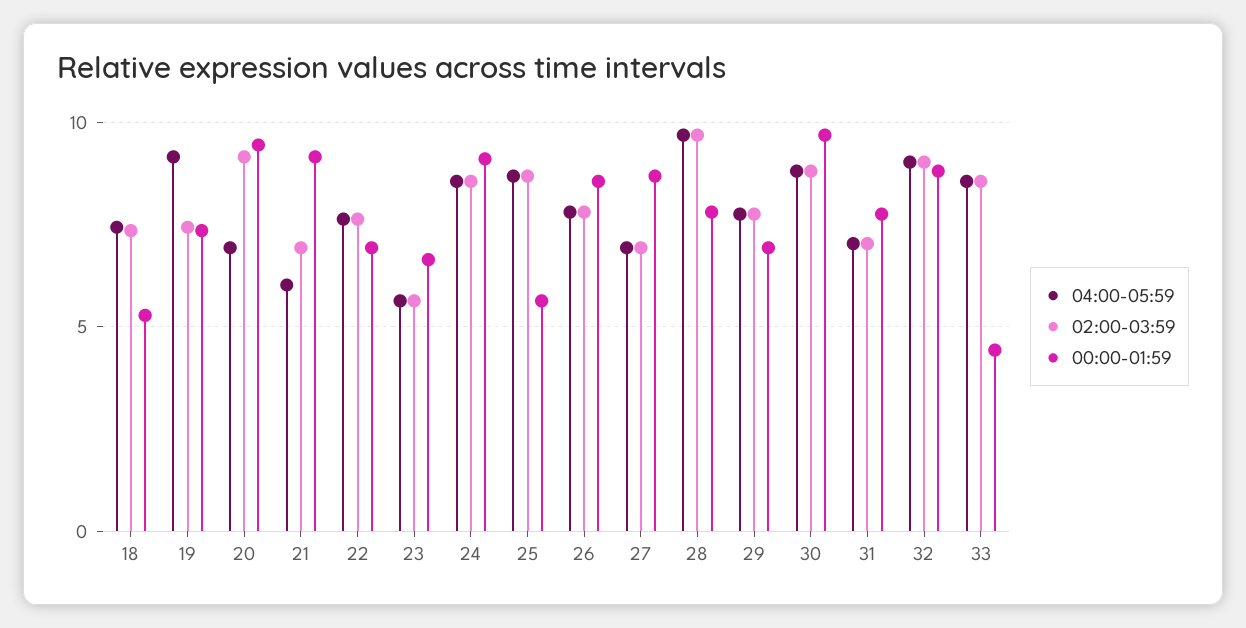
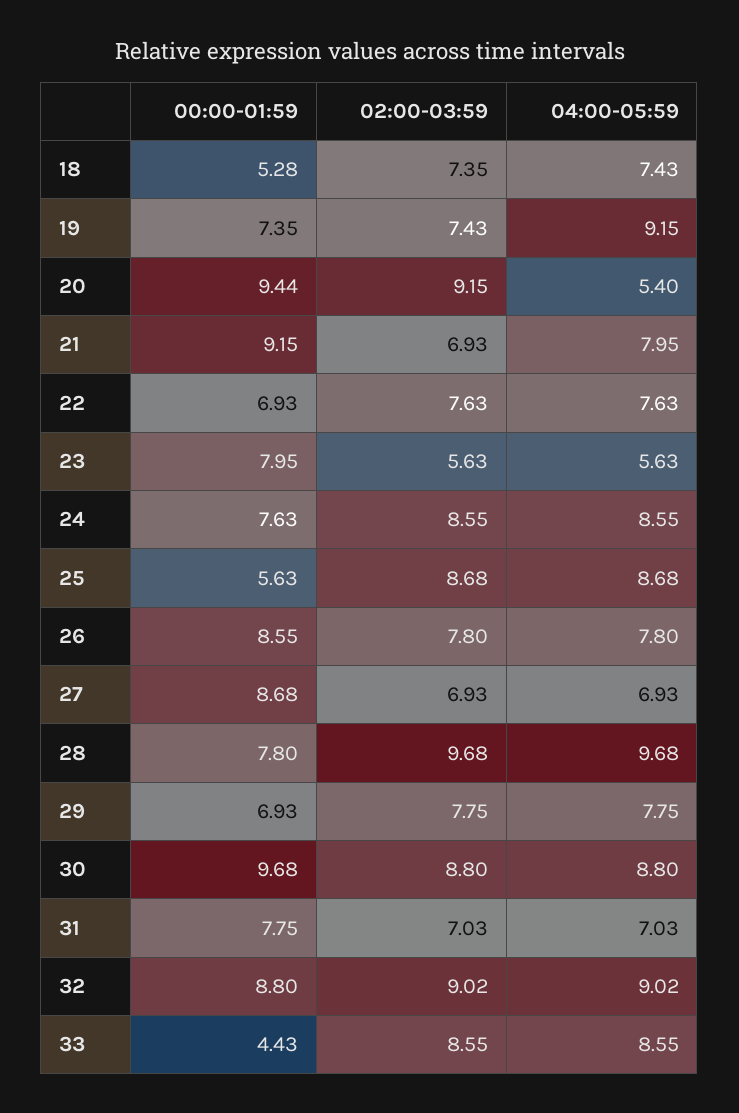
04:00-05:59, 20: 7 -> 5.4
04:00-05:59, 21: 6 -> 7.95
00:00-01:59, 23: 6.5 -> 7.95
00:00-01:59, 24: 9 -> 7.63

